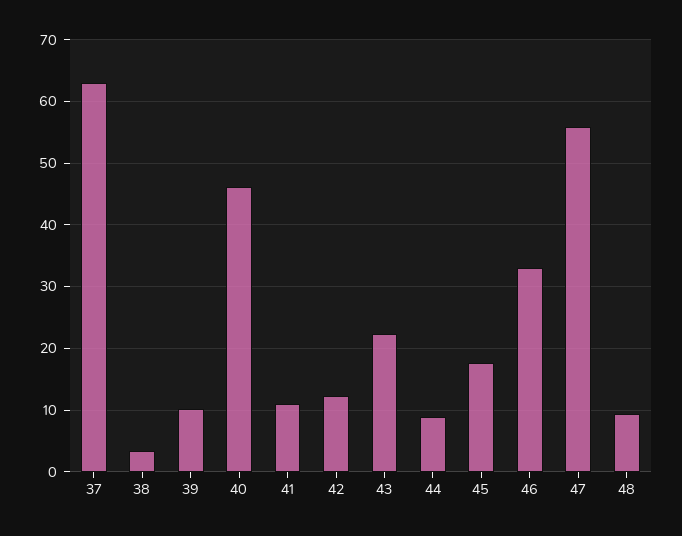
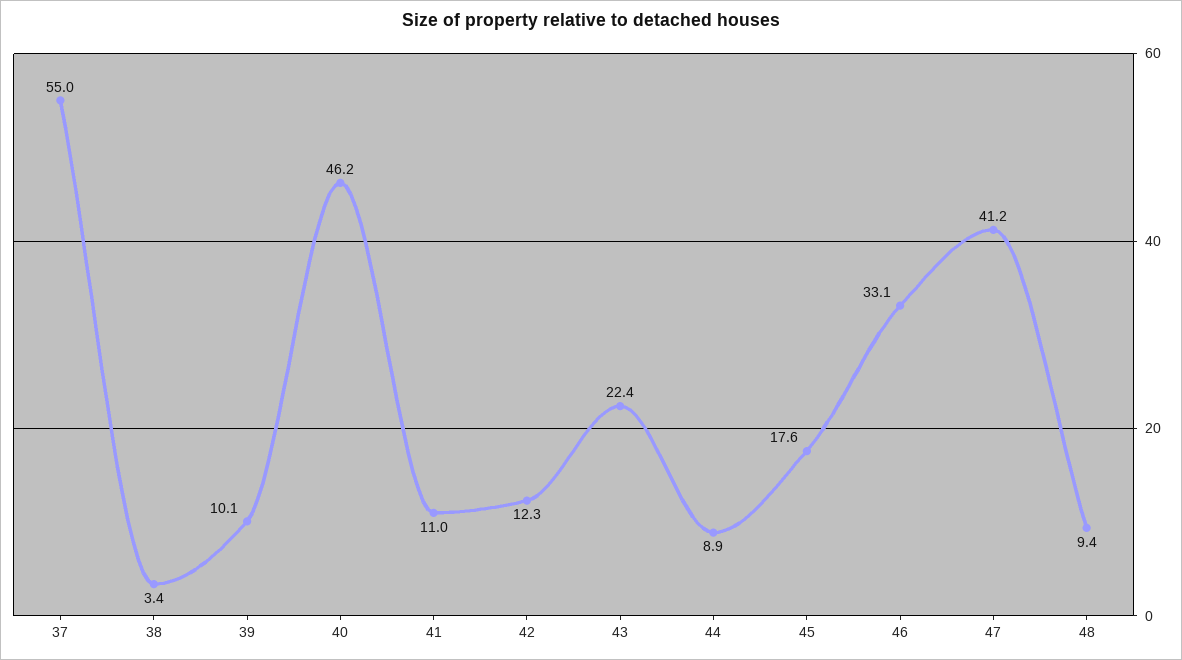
37: 63 -> 55
47: 56 -> 41.2

